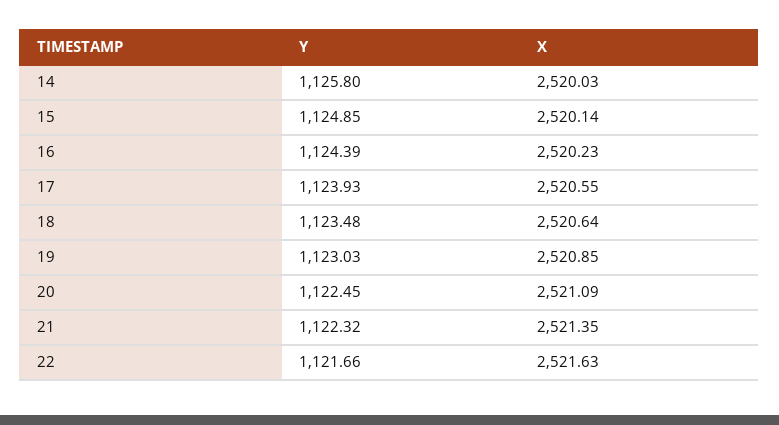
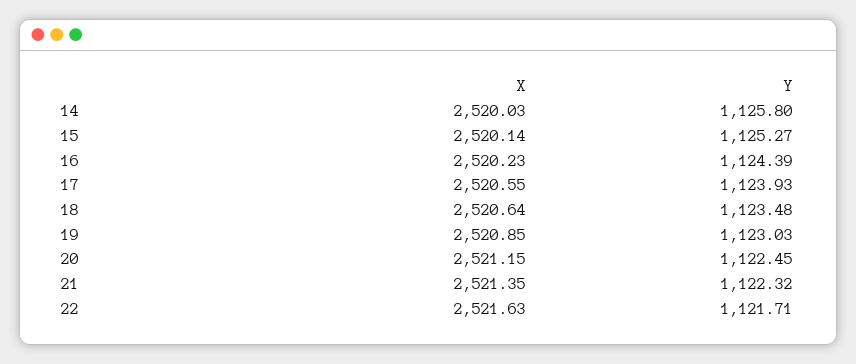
Y, 15: 1124.85 -> 1125.27
X, 20: 2521.09 -> 2521.15
Y, 22: 1121.66 -> 1121.71

